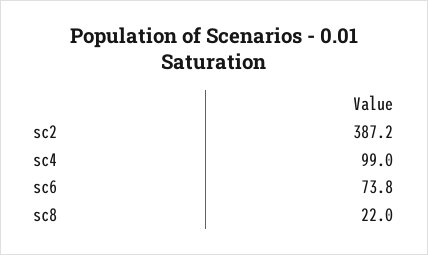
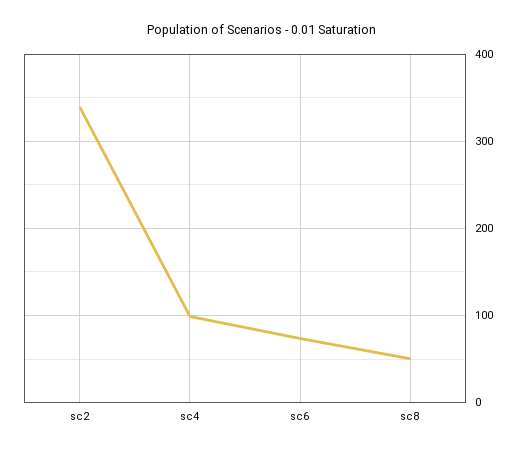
sc2: 387.2 -> 340
sc8: 22 -> 50

